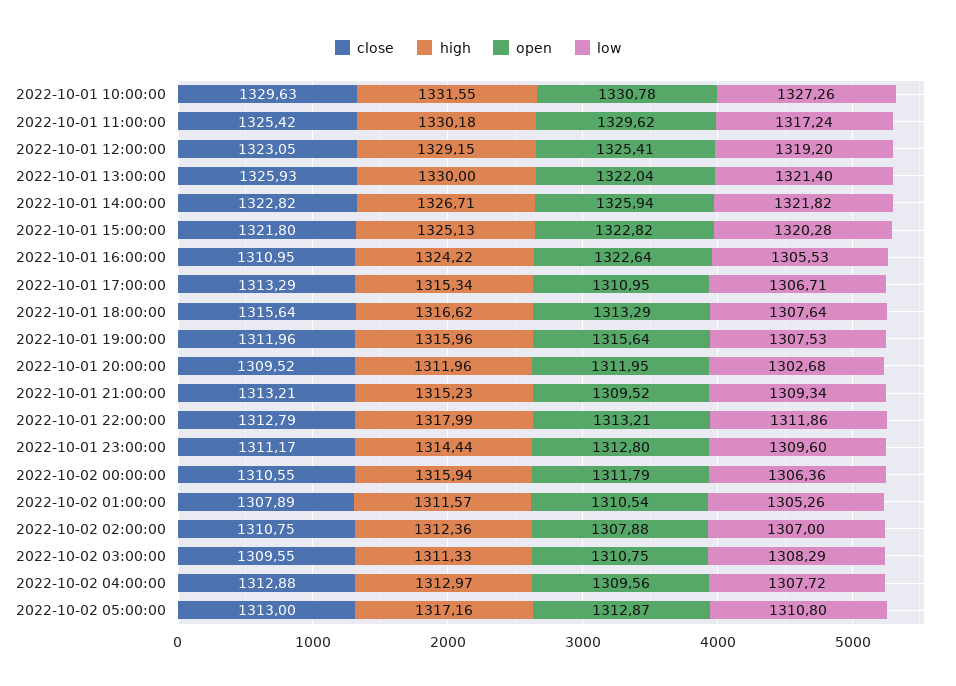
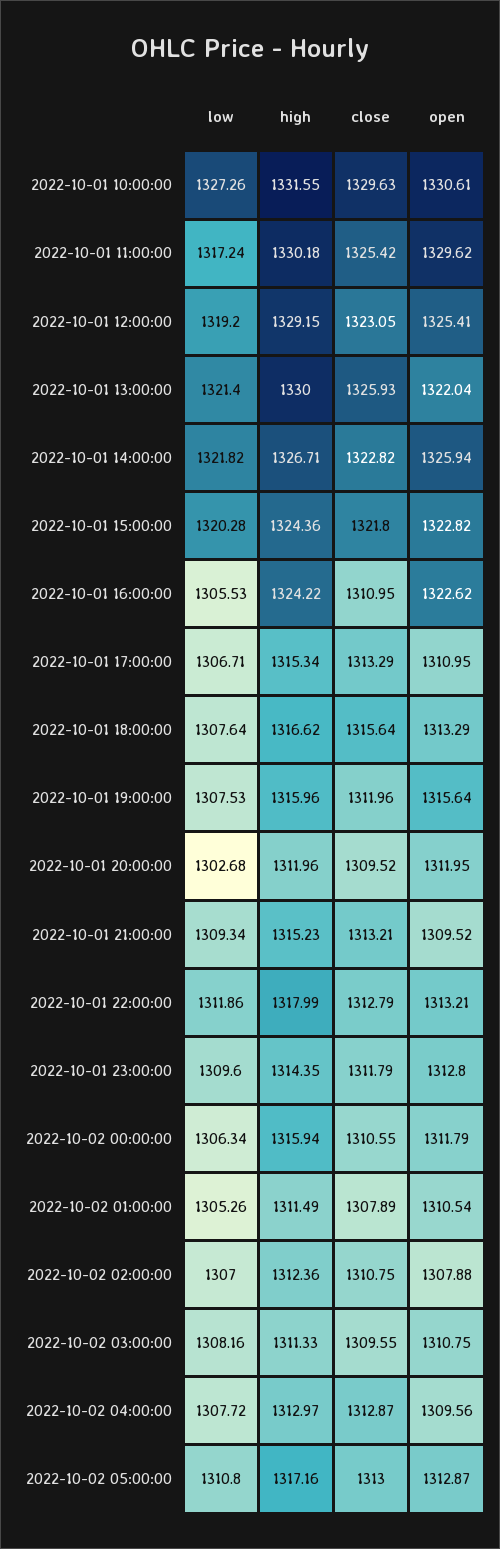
open, 2022-10-01 10:00:00: 1330.78 -> 1330.61
high, 2022-10-01 15:00:00: 1325.13 -> 1324.36
open, 2022-10-01 16:00:00: 1322.64 -> 1322.62
close, 2022-10-01 23:00:00: 1311.17 -> 1311.79
high, 2022-10-01 23:00:00: 1314.44 -> 1314.35
low, 2022-10-02 00:00:00: 1306.36 -> 1306.34
high, 2022-10-02 01:00:00: 1311.57 -> 1311.49
low, 2022-10-02 03:00:00: 1308.29 -> 1308.16
close, 2022-10-02 04:00:00: 1312.88 -> 1312.87

